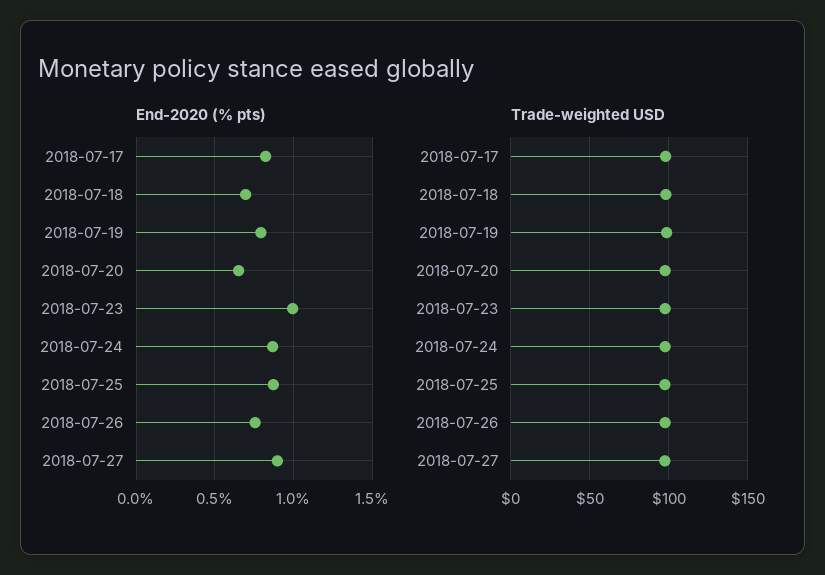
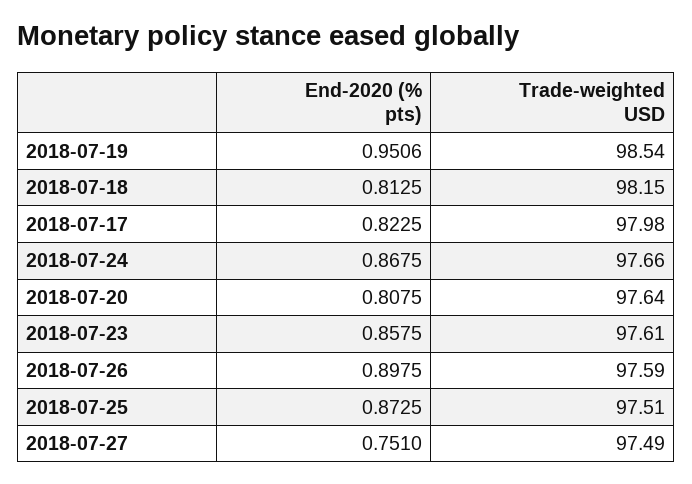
End-2020 (% pts), 2018-07-18: 0.7 -> 0.8125
End-2020 (% pts), 2018-07-19: 0.8 -> 0.9506
End-2020 (% pts), 2018-07-20: 0.65 -> 0.8075
End-2020 (% pts), 2018-07-23: 1 -> 0.8575
End-2020 (% pts), 2018-07-26: 0.75 -> 0.8975
End-2020 (% pts), 2018-07-27: 0.9 -> 0.751

